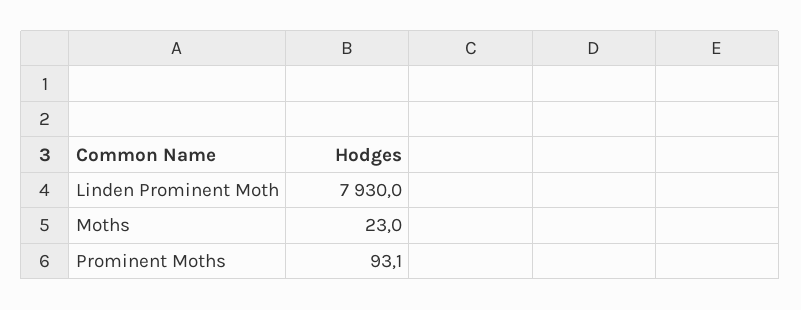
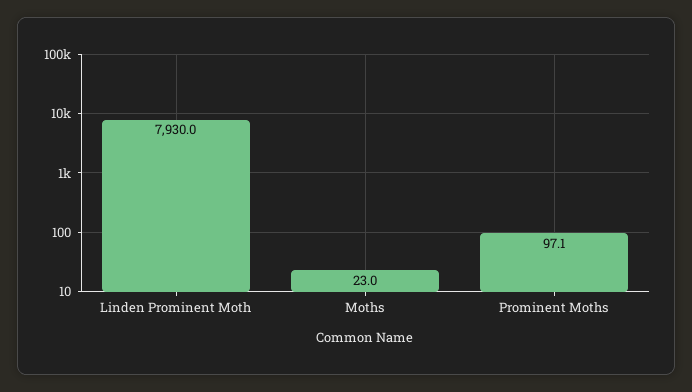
Prominent Moths: 93.1 -> 97.1

